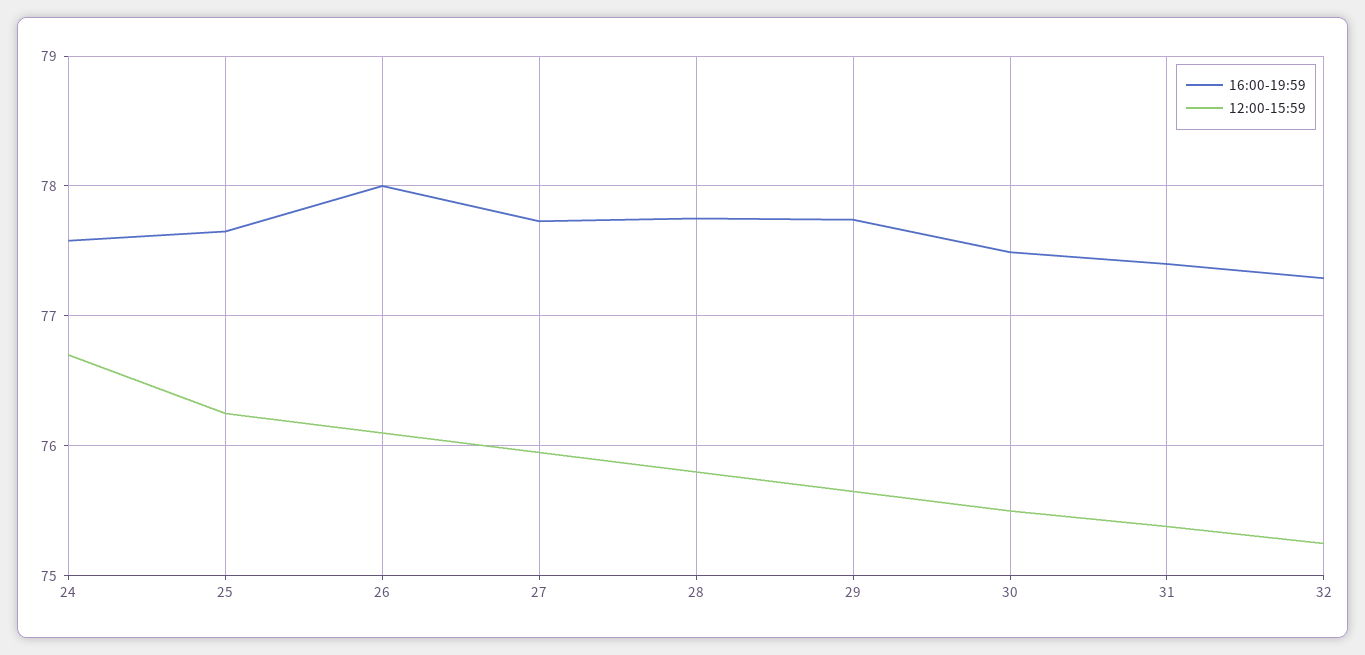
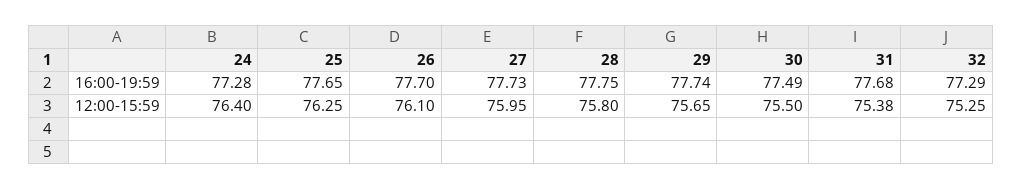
16:00-19:59, 24: 77.6 -> 77.28
12:00-15:59, 24: 76.7 -> 76.4
16:00-19:59, 26: 78 -> 77.7
16:00-19:59, 31: 77.4 -> 77.68

